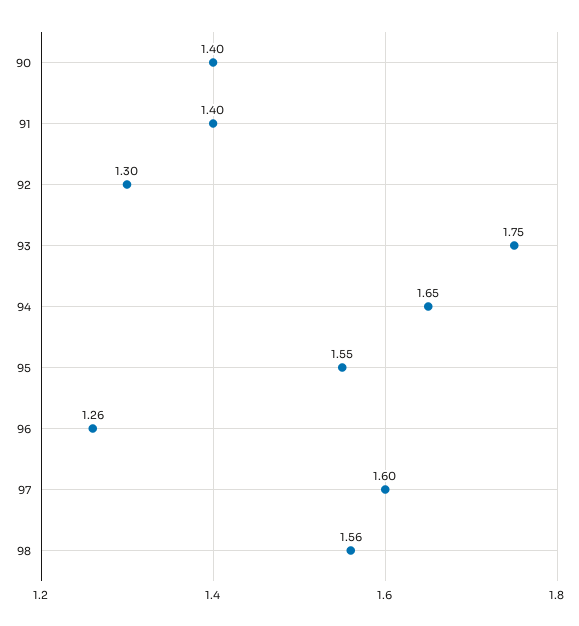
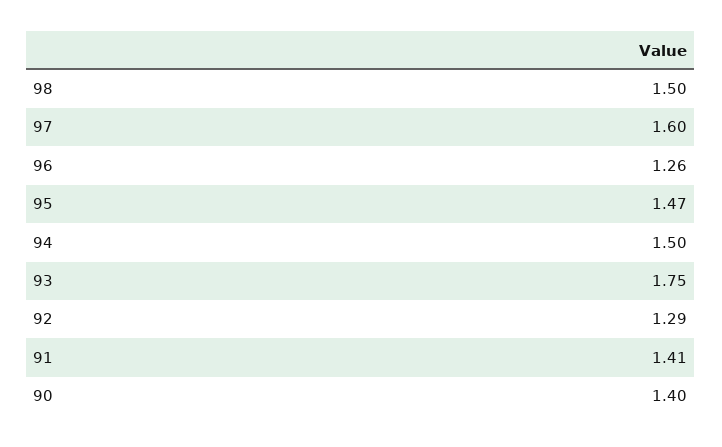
91: 1.4 -> 1.41
92: 1.3 -> 1.29
94: 1.65 -> 1.5
95: 1.55 -> 1.47
98: 1.56 -> 1.5

